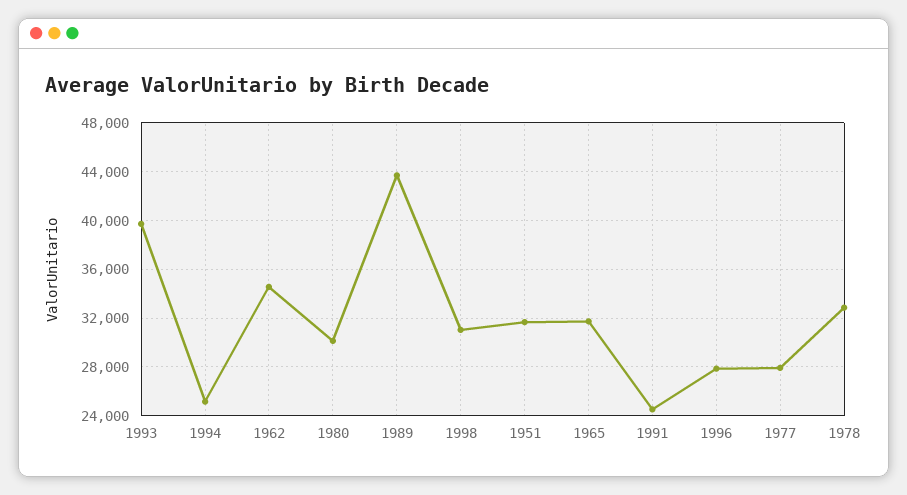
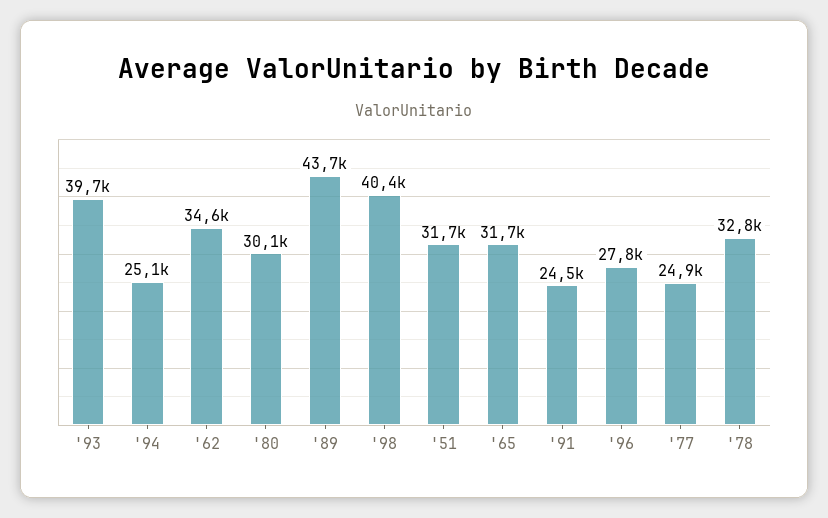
1998: 31000 -> 40400
1977: 28000 -> 24900

